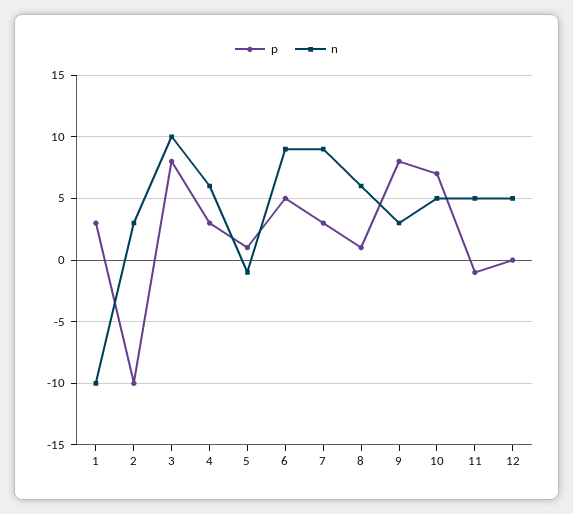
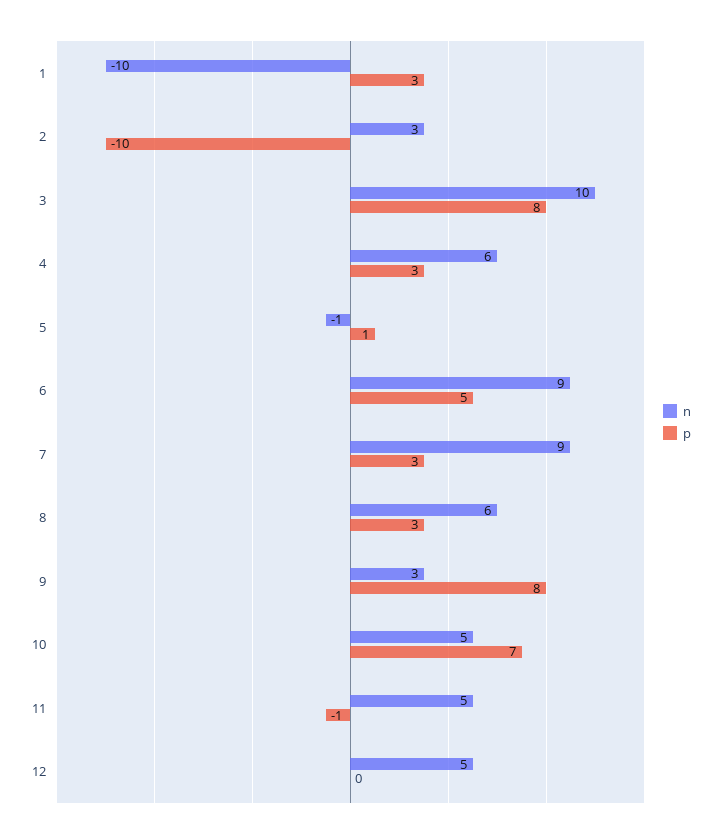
p, 8: 1 -> 3

